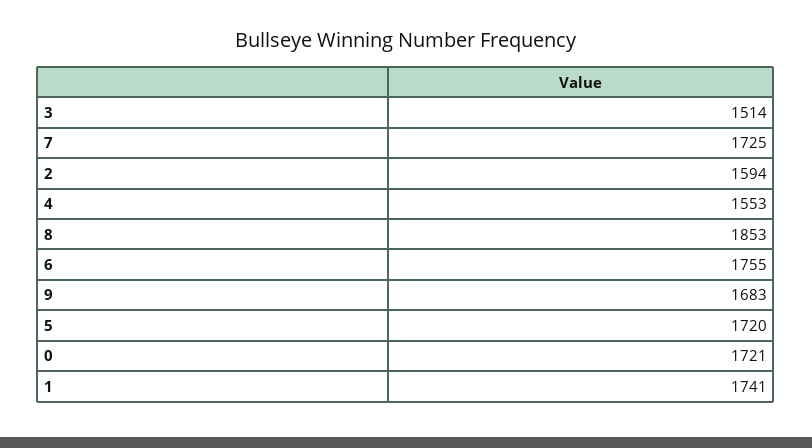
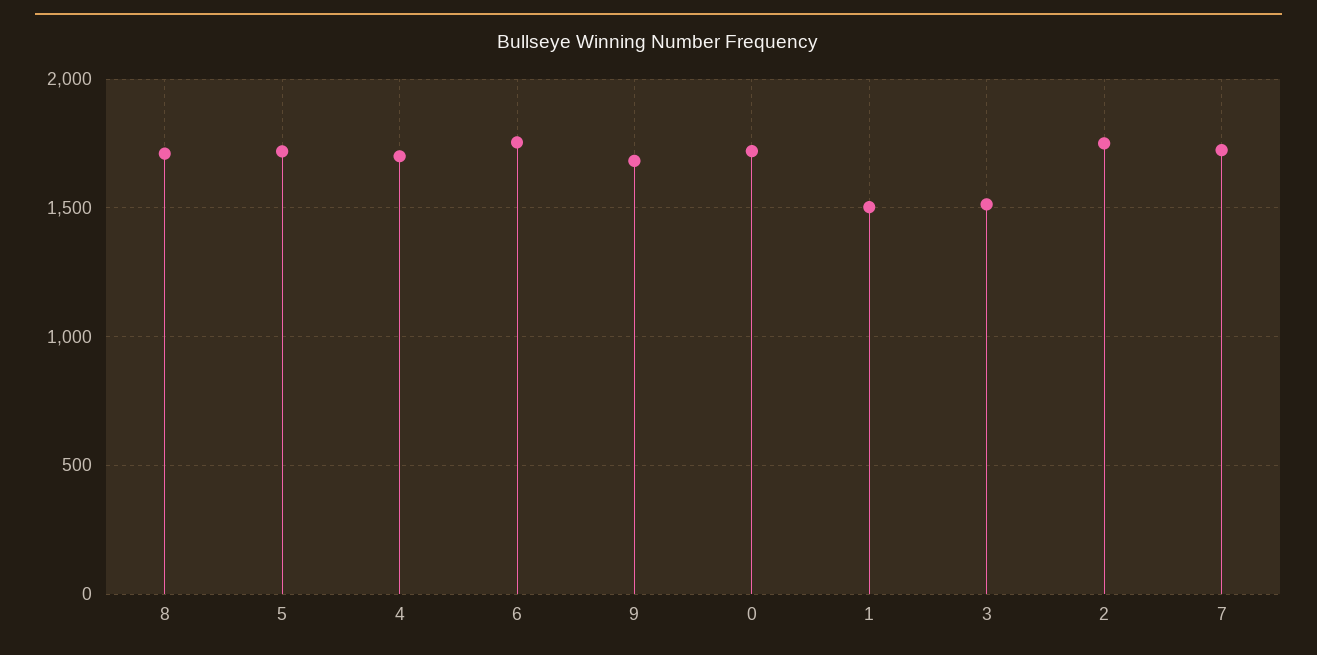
2: 1594 -> 1750
4: 1553 -> 1700
8: 1853 -> 1700
1: 1741 -> 1500

